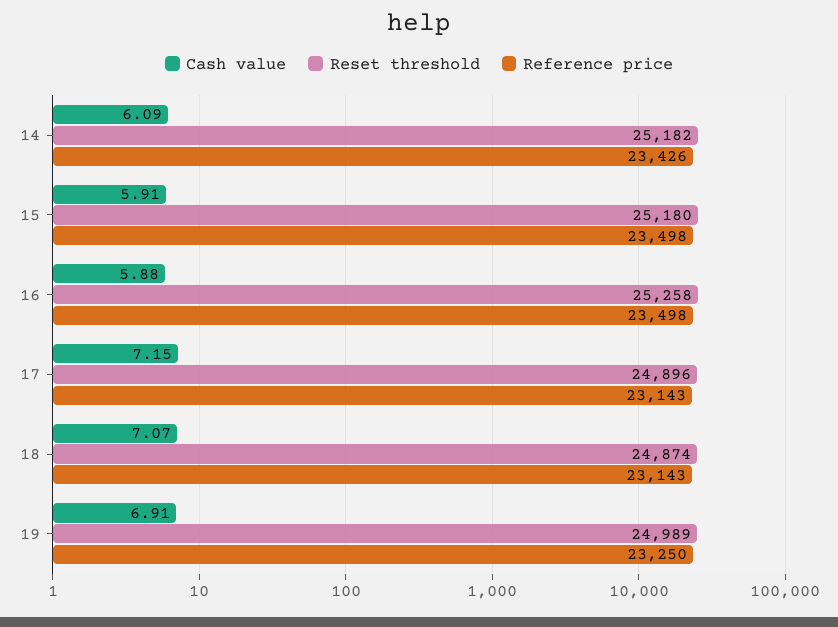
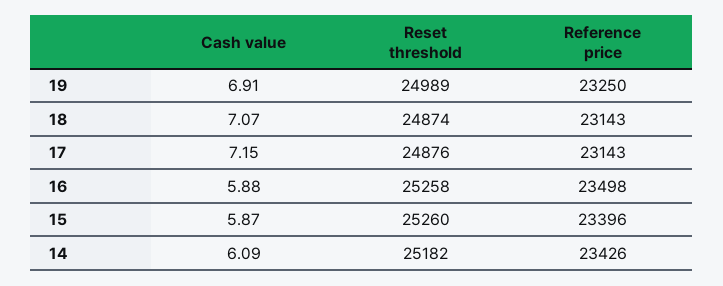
Cash value, 15: 5.91 -> 5.87
Reset threshold, 15: 25180 -> 25260
Reference price, 15: 23498 -> 23396
Reset threshold, 17: 24896 -> 24876

